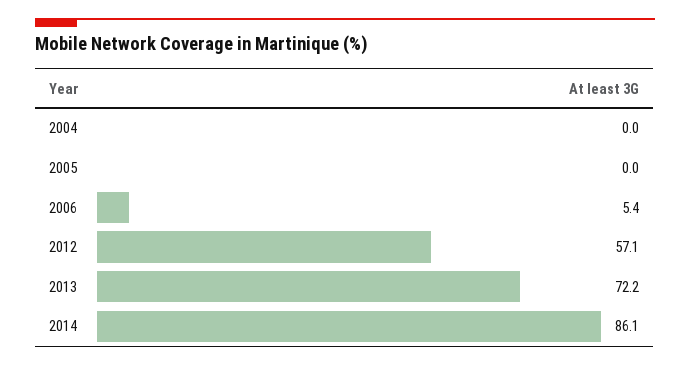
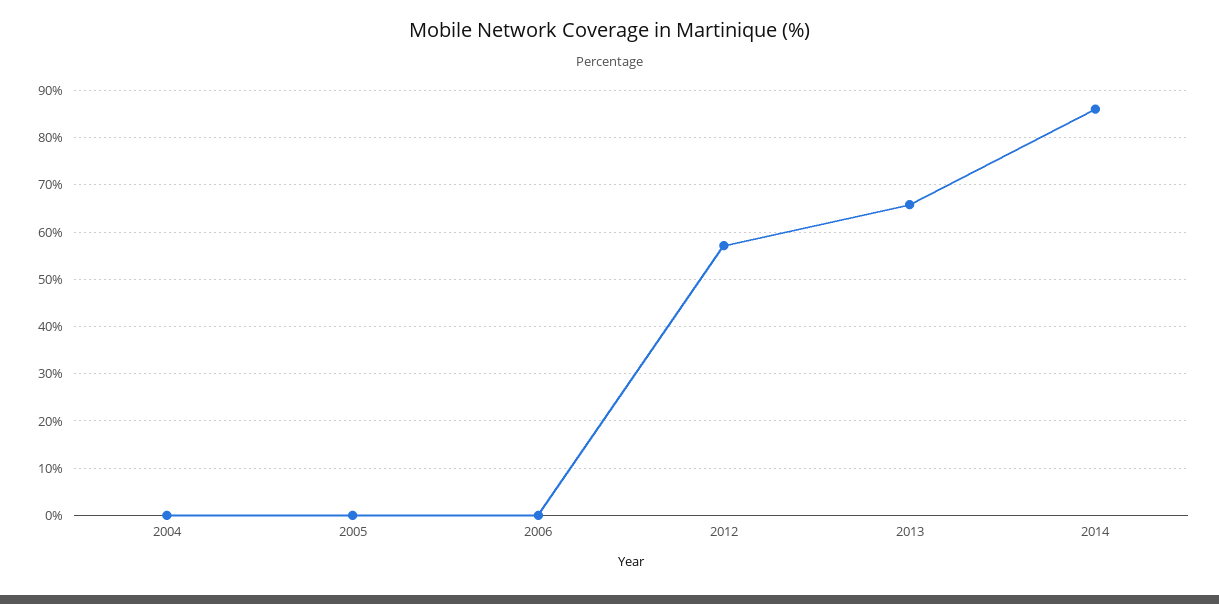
2006: 5.4 -> 0
2013: 72.2 -> 66

